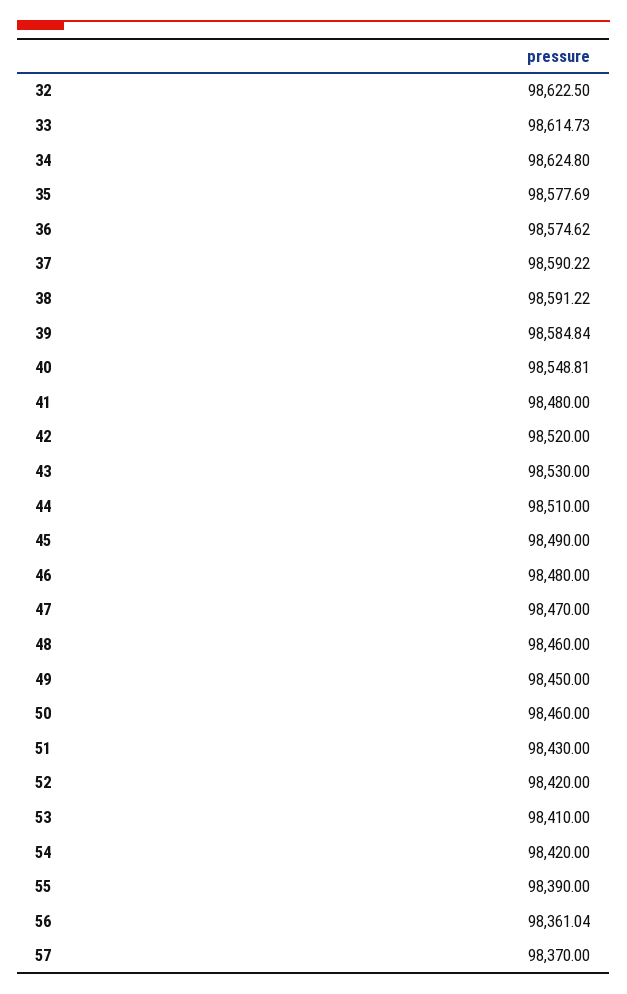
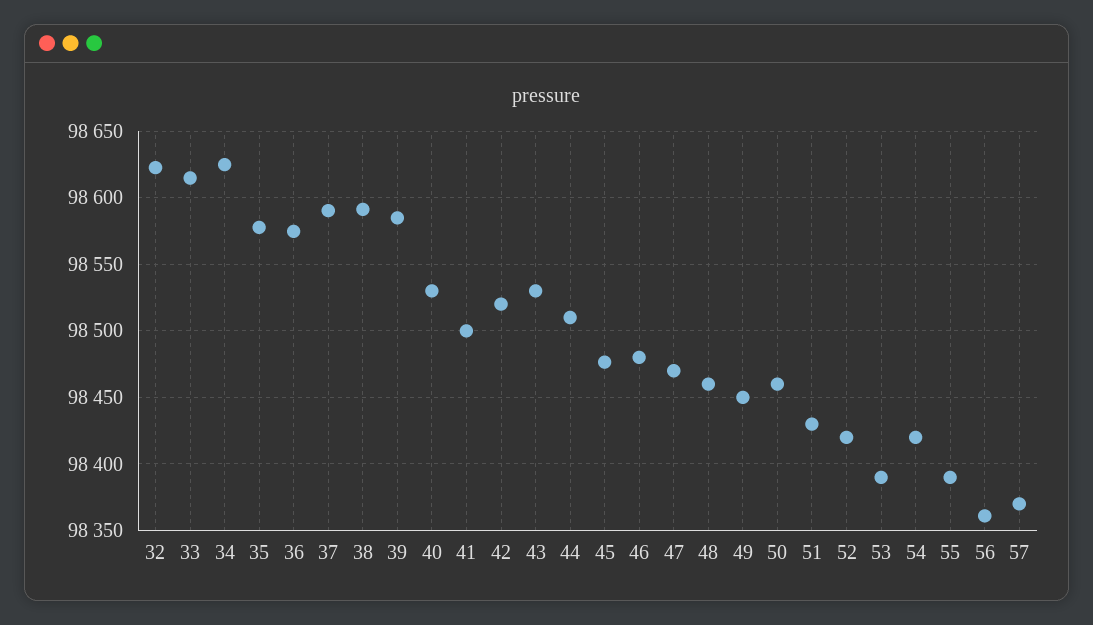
40: 98548.81 -> 98530
41: 98480 -> 98500
45: 98490 -> 98475
53: 98410 -> 98390

